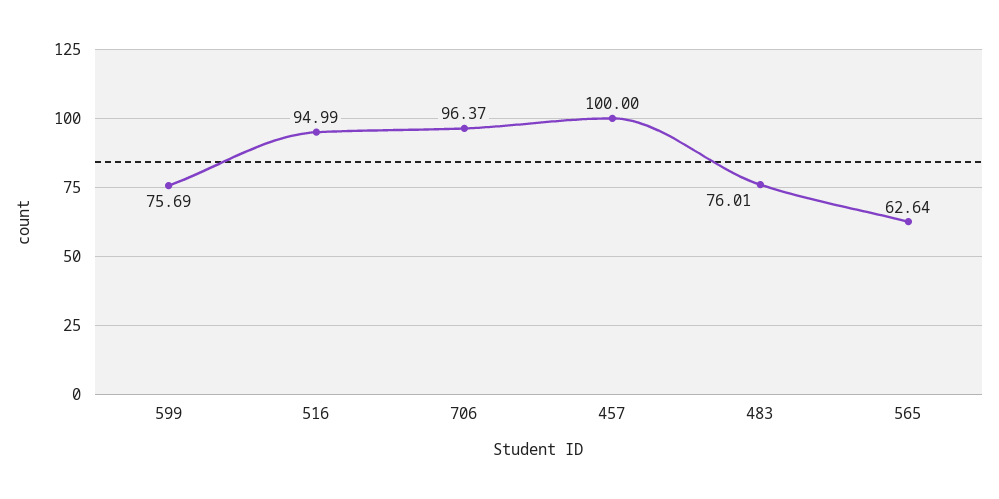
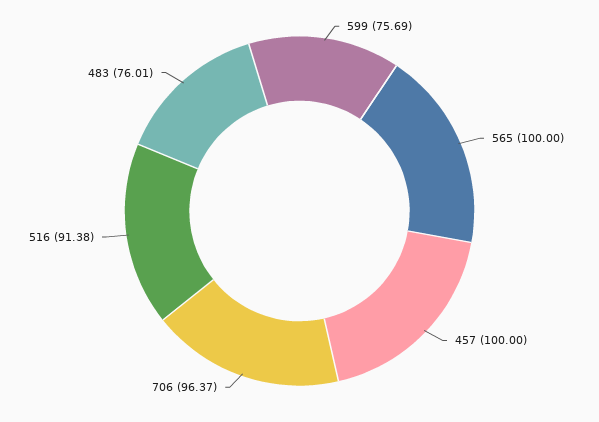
516: 94.99 -> 91.38
565: 62.64 -> 100

